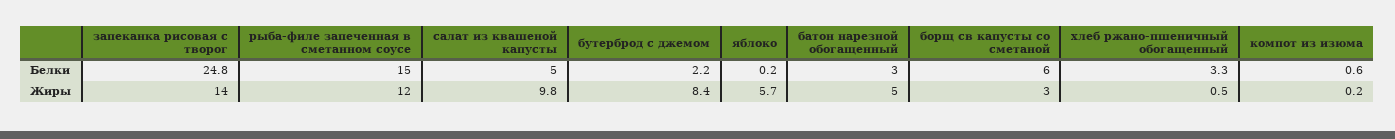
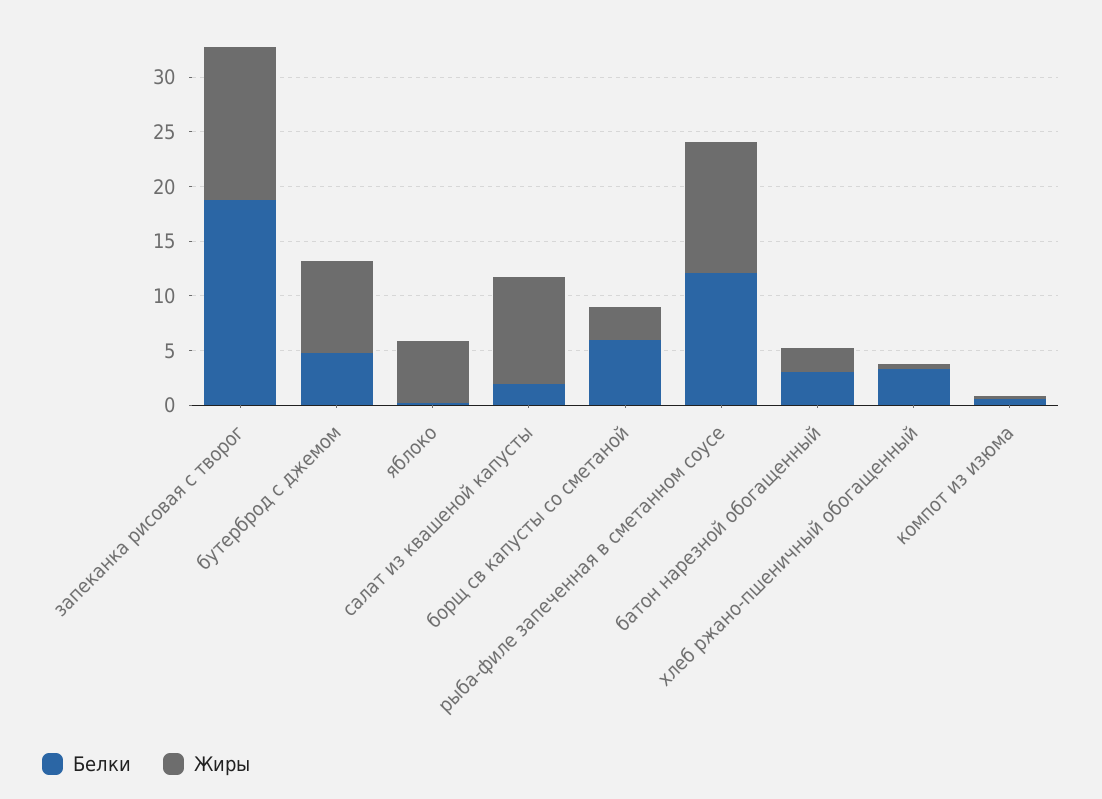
Белки, запеканка рисовая с творог: 24.8 -> 19
Белки, рыба-филе запеченная в сметанном соусе: 15 -> 12
Белки, салат из квашеной капусты: 5 -> 2
Белки, бутерброд с джемом: 2.2 -> 5
Жиры, батон нарезной обогащенный: 5 -> 2

